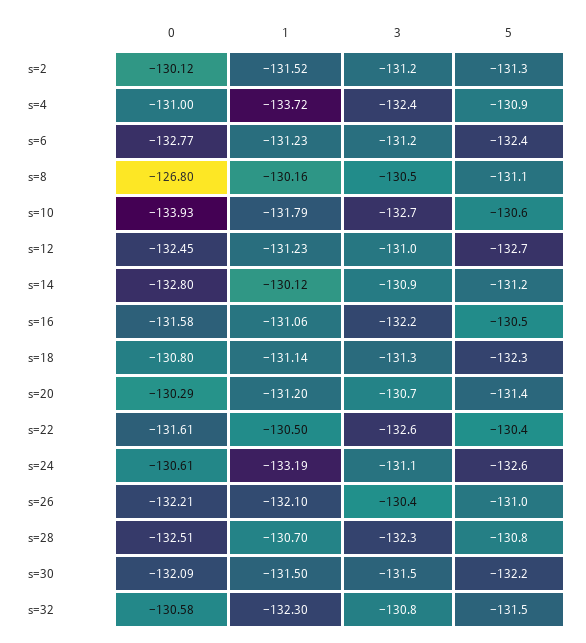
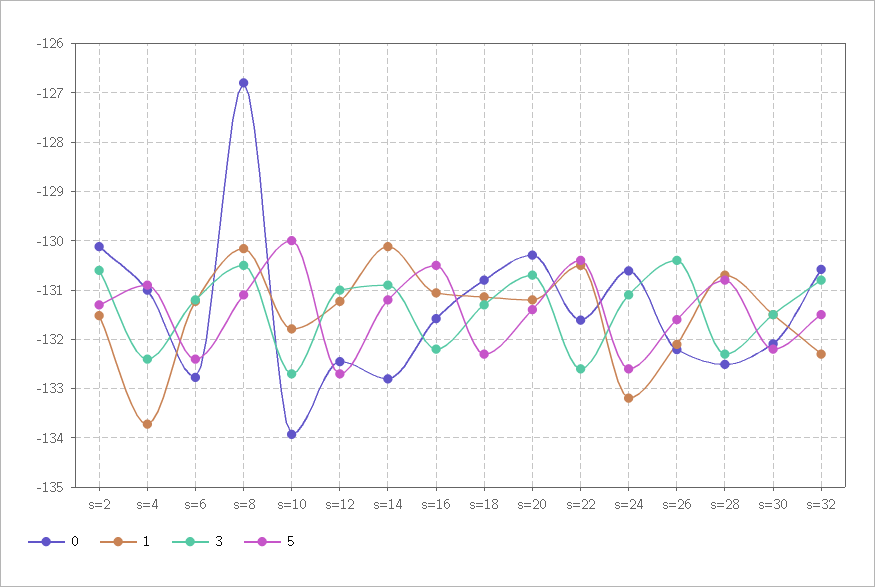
3, s=2: -131.2 -> -130.6
5, s=10: -130.6 -> -130
5, s=26: -131 -> -131.6

